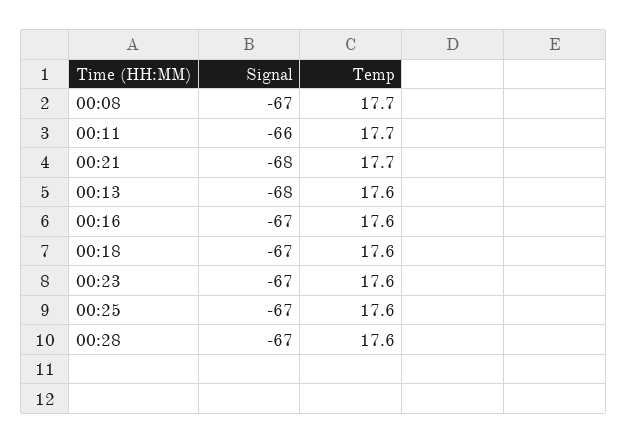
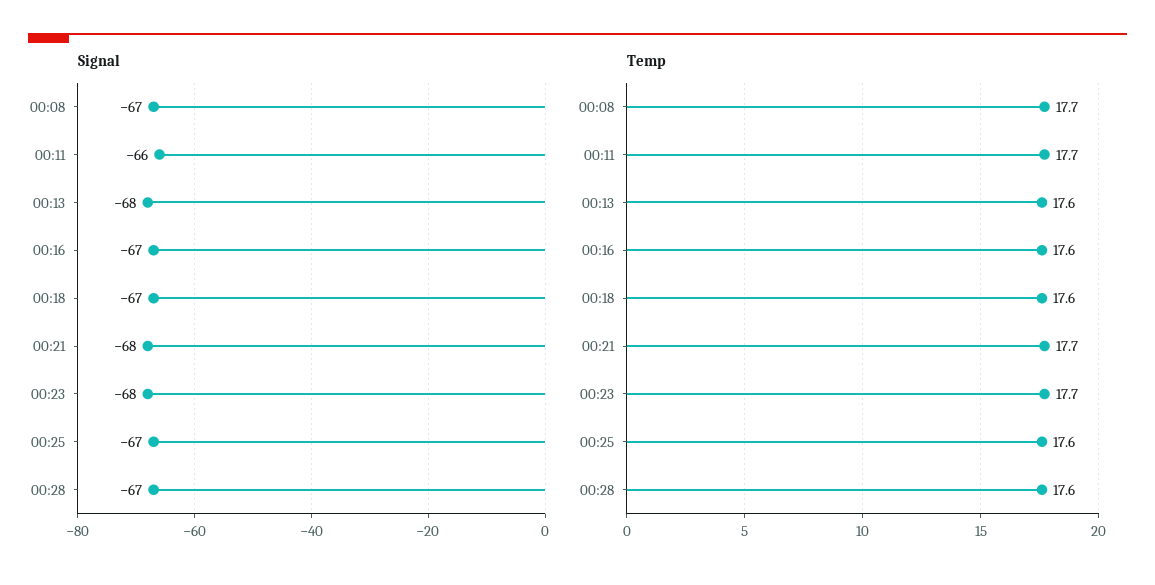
Signal, 00:23: -67 -> -68
Temp, 00:23: 17.6 -> 17.7

